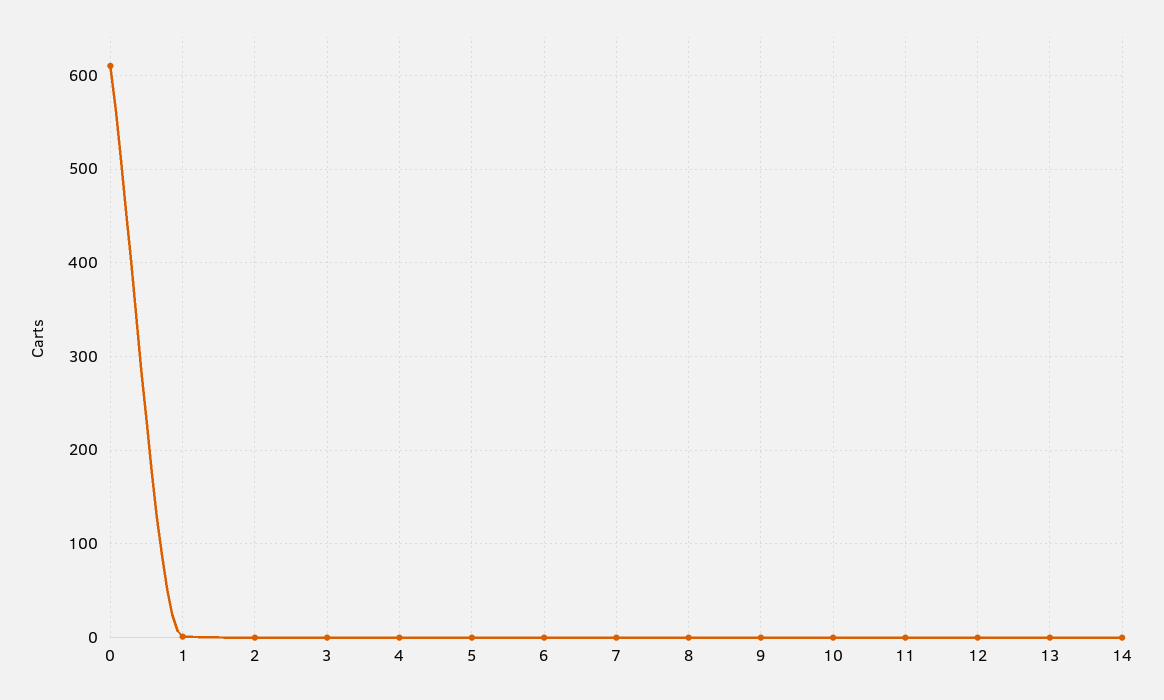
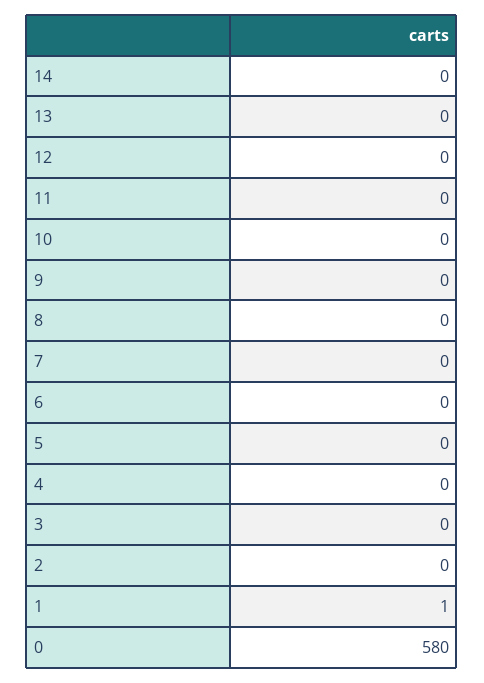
0: 610 -> 580

